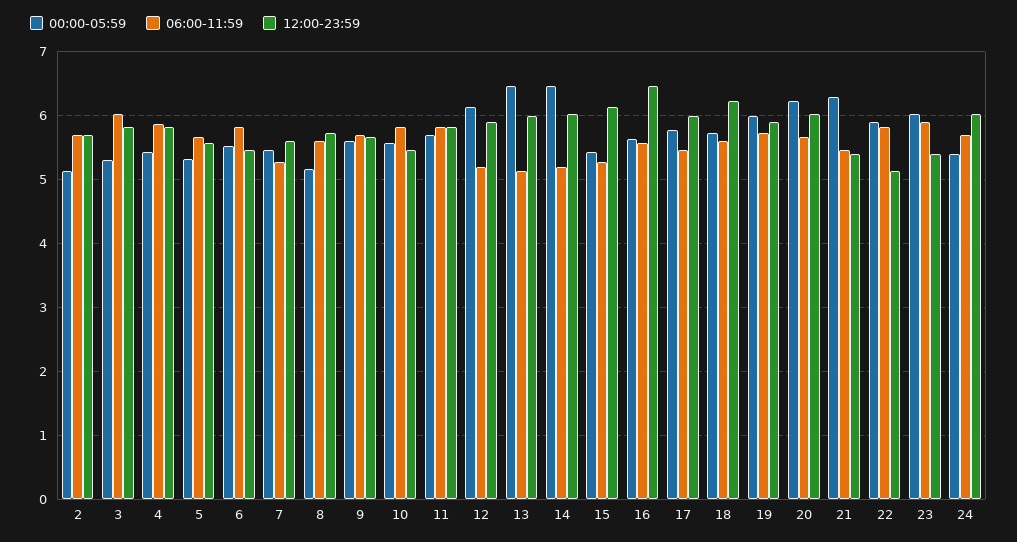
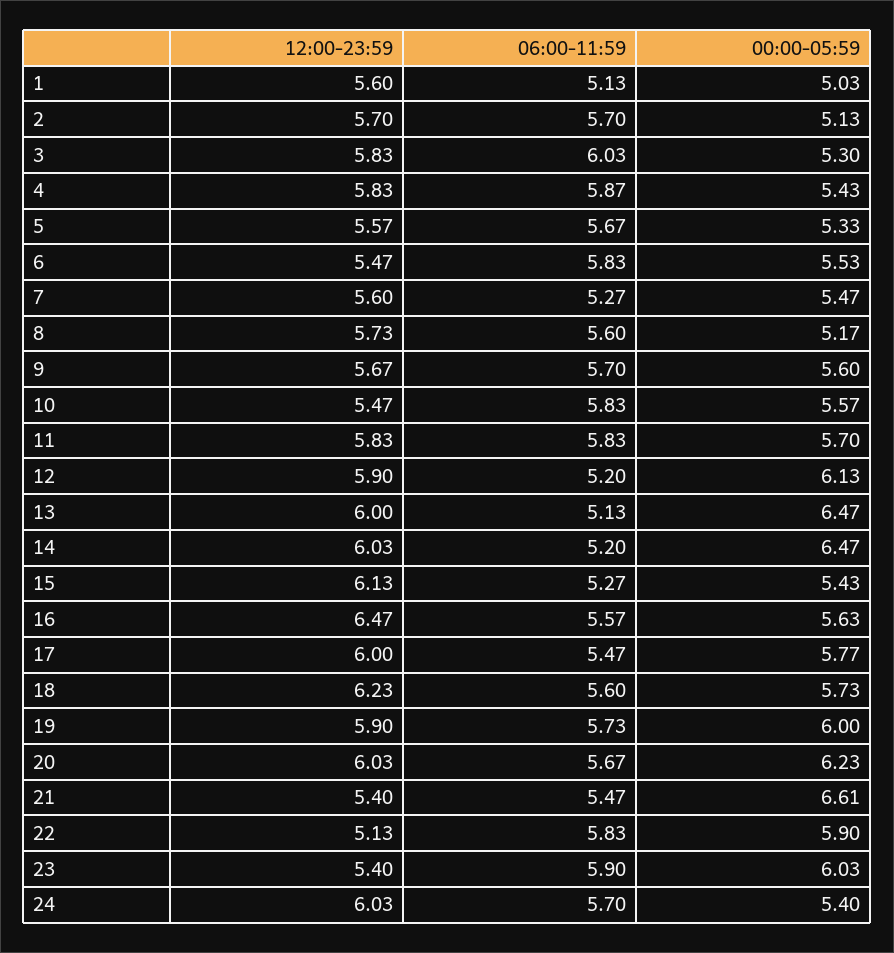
00:00-05:59, 21: 6.3 -> 6.61
12:00-23:59, 1: none -> 5.6
06:00-11:59, 1: none -> 5.13
00:00-05:59, 1: none -> 5.03

